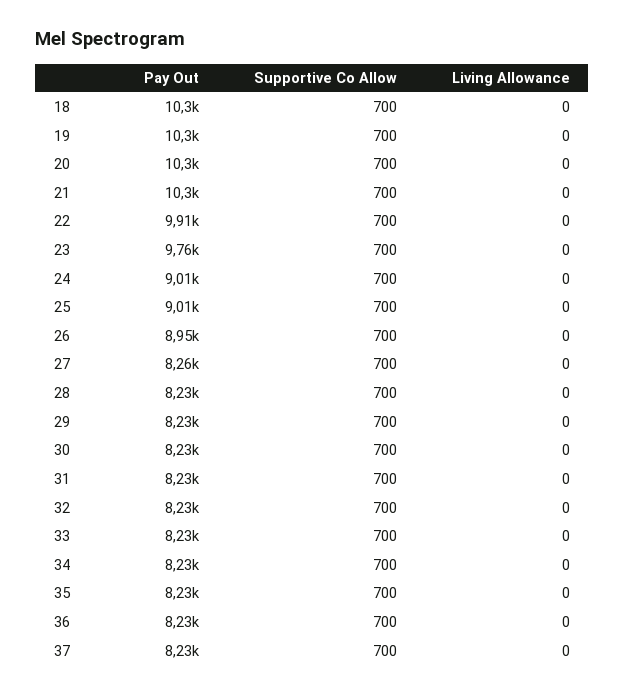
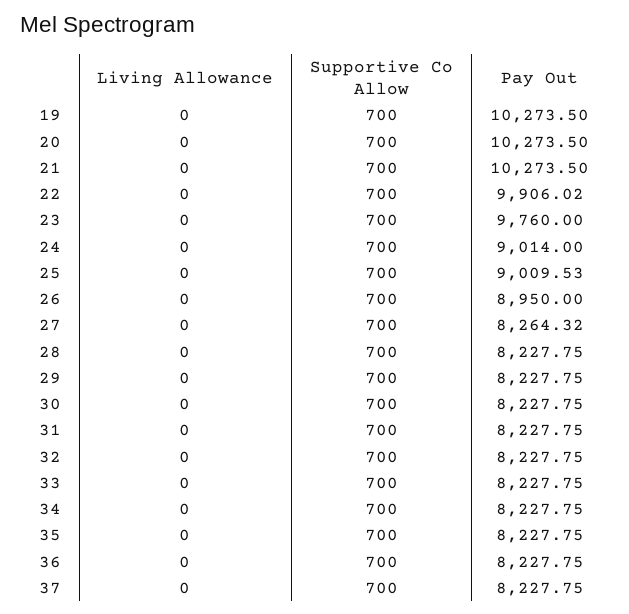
Pay Out, 18: 10300 -> none
Supportive Co Allow, 18: 700 -> none
Living Allowance, 18: 0 -> none

